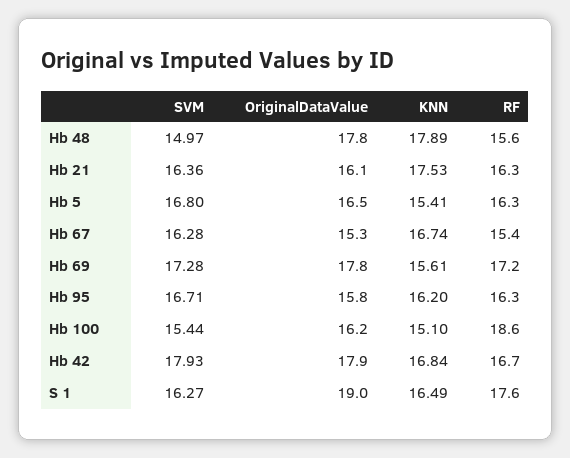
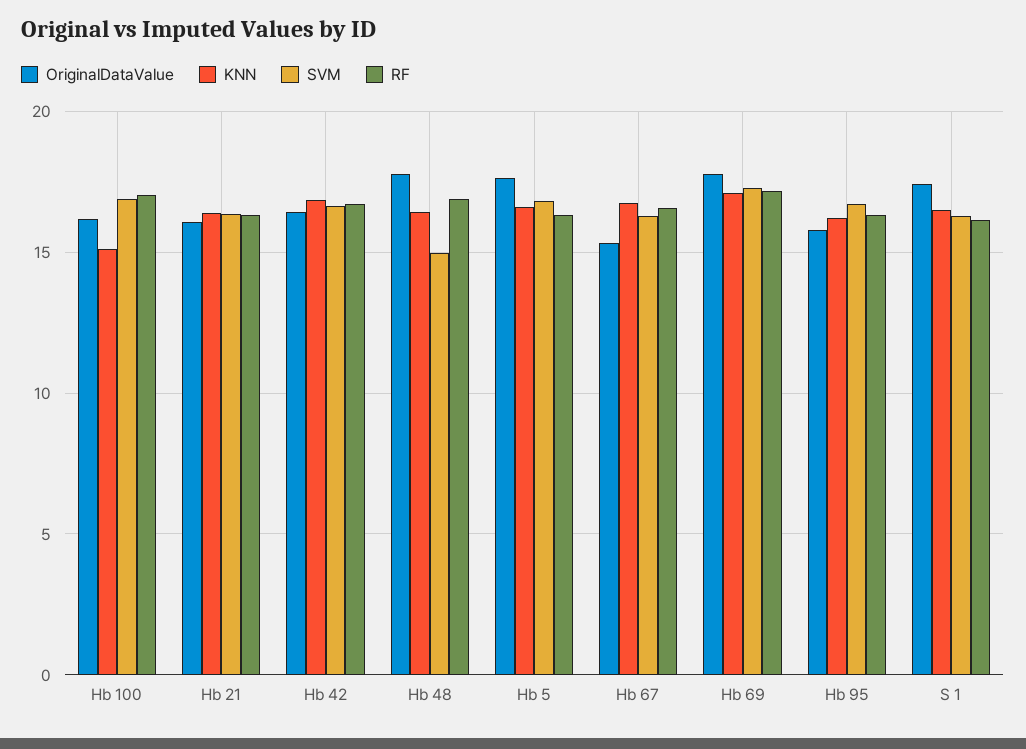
KNN, Hb 48: 17.89 -> 16.5
RF, Hb 48: 15.6 -> 17
KNN, Hb 21: 17.53 -> 16.5
OriginalDataValue, Hb 5: 16.5 -> 17.5
KNN, Hb 5: 15.41 -> 16.5
RF, Hb 67: 15.4 -> 16.5
KNN, Hb 69: 15.61 -> 17
SVM, Hb 100: 15.44 -> 17
RF, Hb 100: 18.6 -> 17
SVM, Hb 42: 17.93 -> 16.5
OriginalDataValue, Hb 42: 17.9 -> 16.5
OriginalDataValue, S 1: 19 -> 17.5
RF, S 1: 17.6 -> 16

